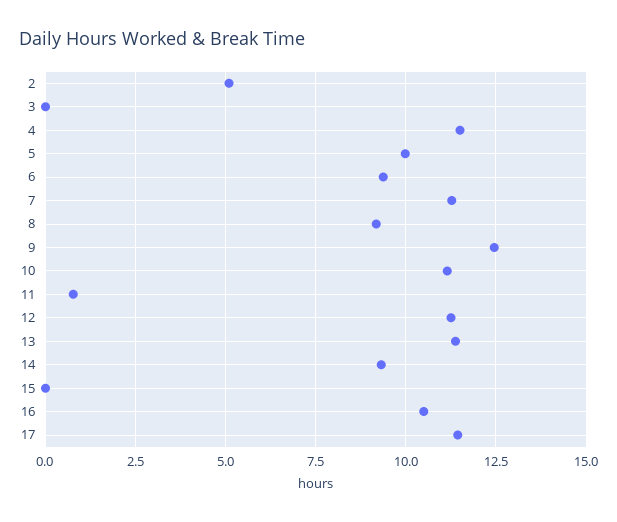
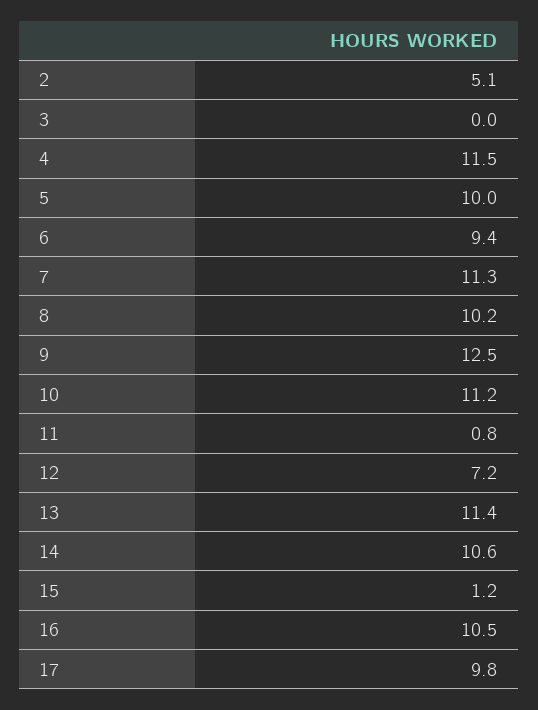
8: 9.25 -> 10.2
12: 11.25 -> 7.2
14: 9.25 -> 10.6
15: 0 -> 1.2
17: 11.5 -> 9.8

